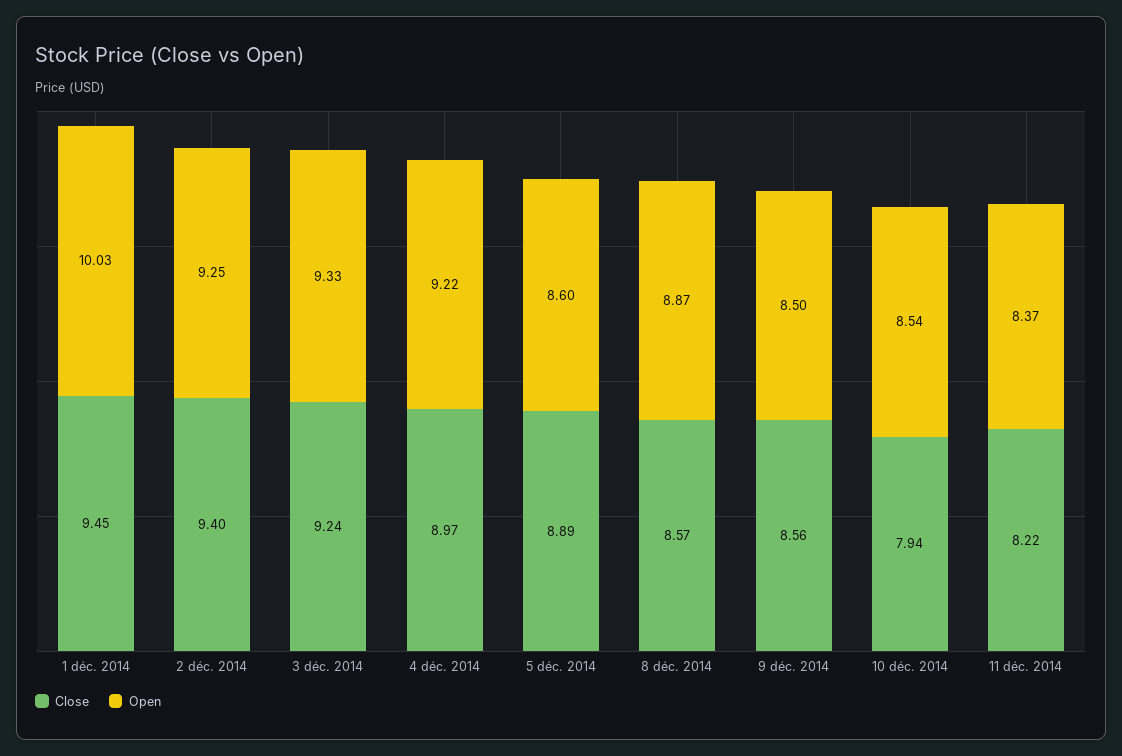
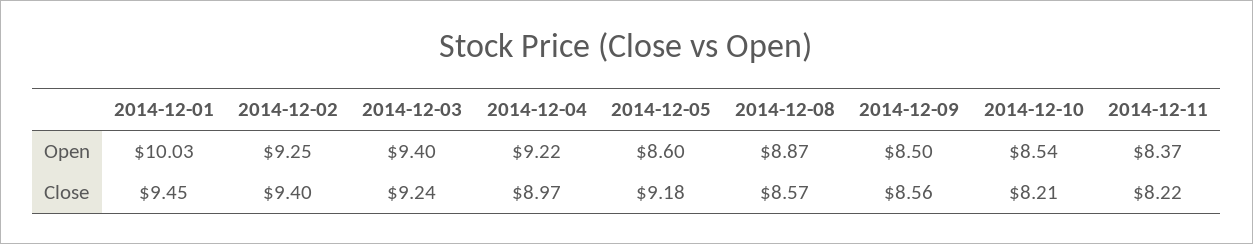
Open, 3 déc. 2014: 9.33 -> 9.4
Close, 5 déc. 2014: 8.89 -> 9.18
Close, 10 déc. 2014: 7.94 -> 8.21

